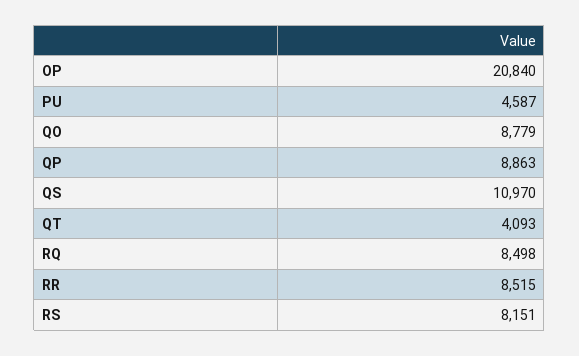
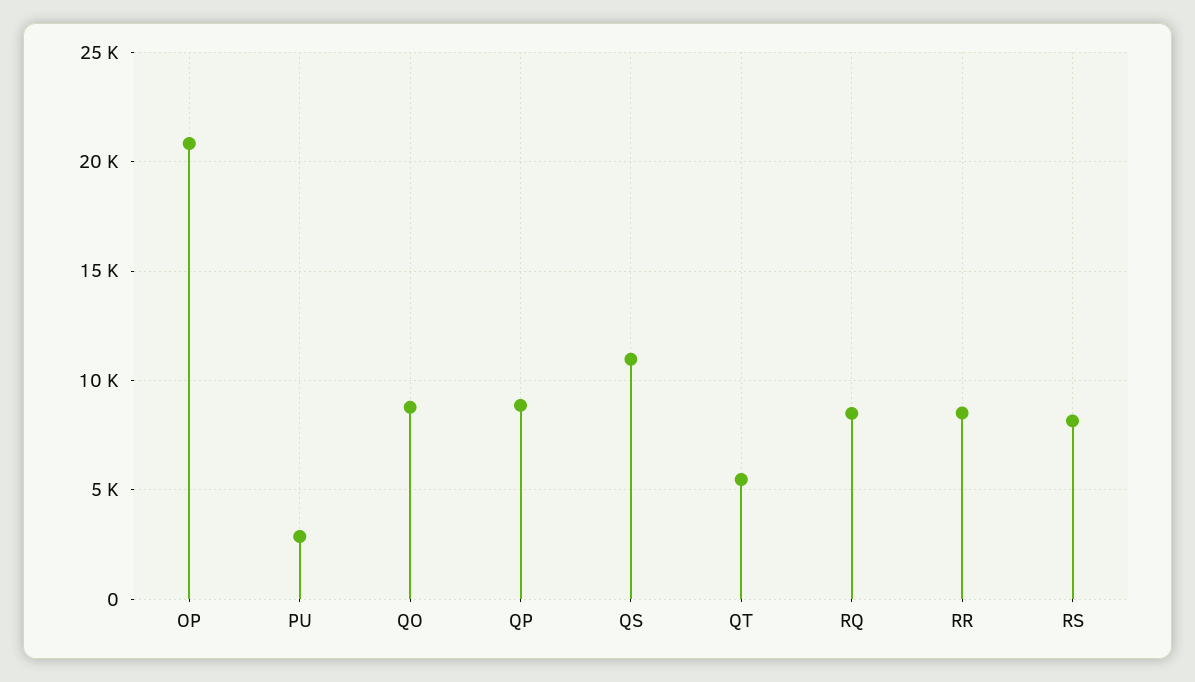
PU: 4587 -> 3000
QT: 4093 -> 5500

